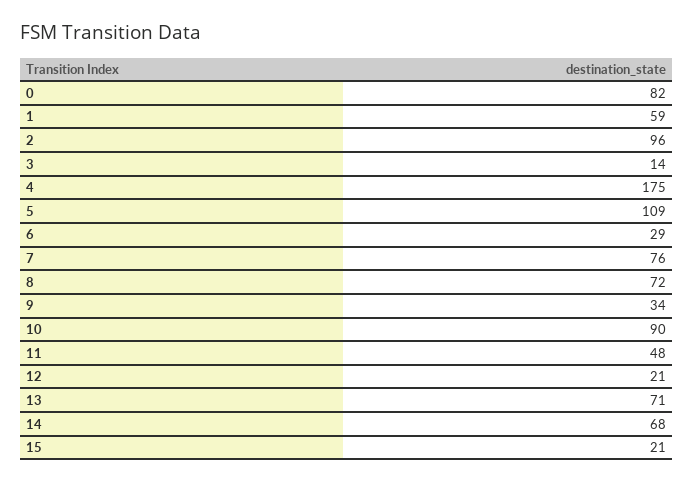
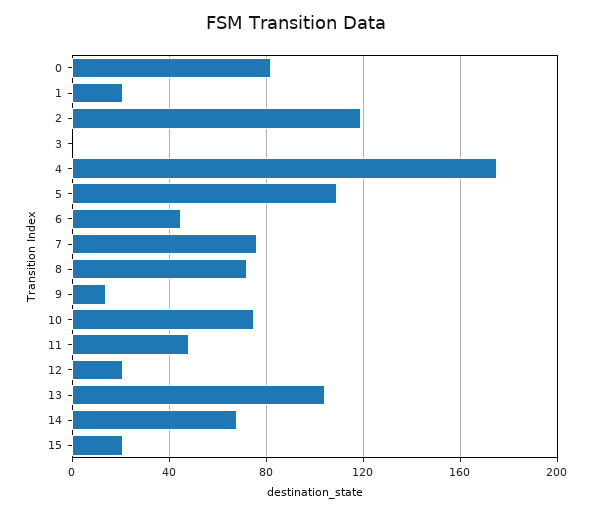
1: 59 -> 20
2: 96 -> 120
3: 14 -> 0
6: 29 -> 45
9: 34 -> 15
10: 90 -> 75
13: 71 -> 105

